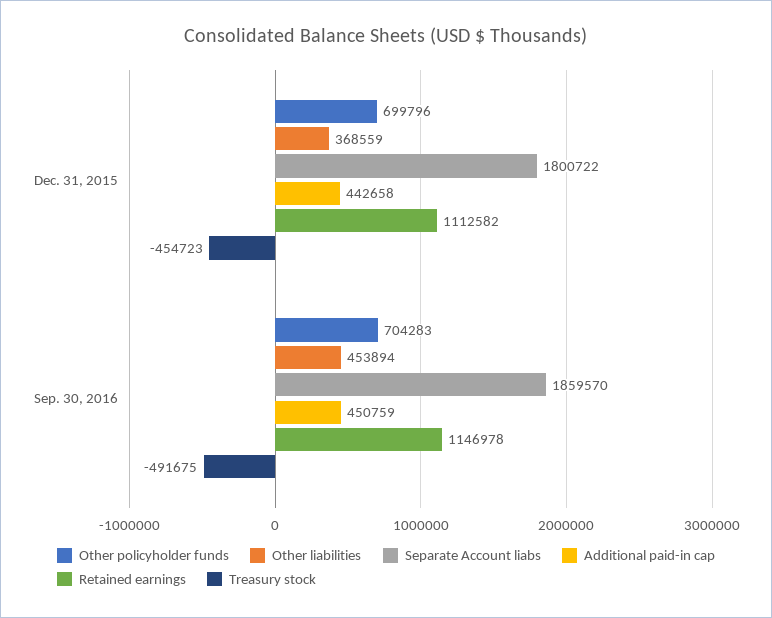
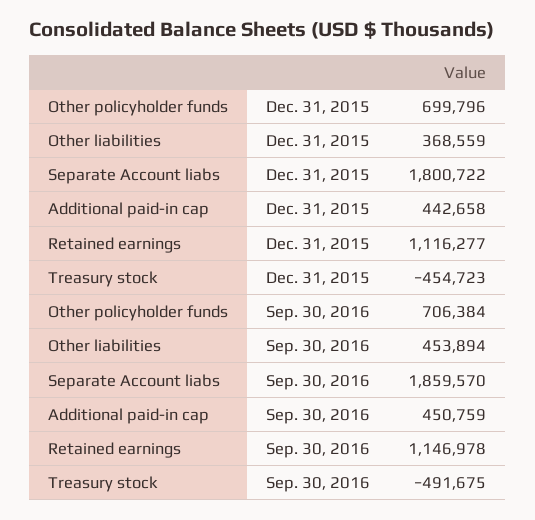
Retained earnings, Dec. 31, 2015: 1112582 -> 1116277
Other policyholder funds, Sep. 30, 2016: 704283 -> 706384

